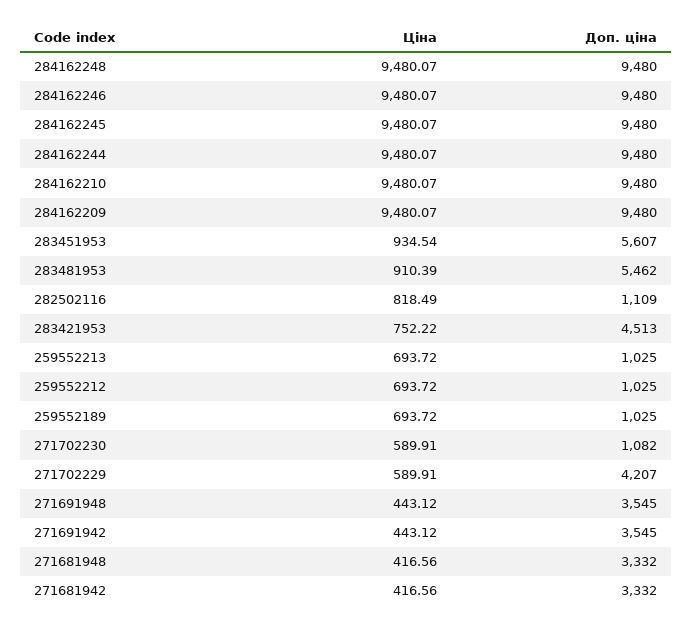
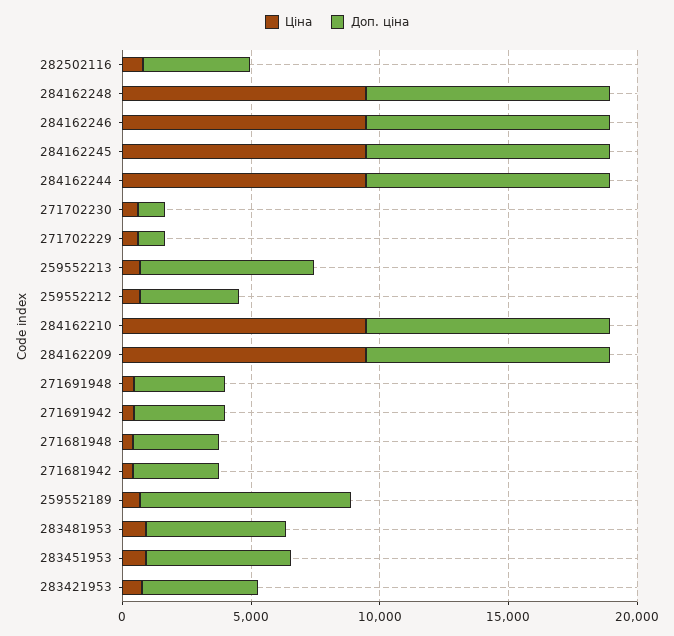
Доп. ціна, 282502116: 1109 -> 4000
Доп. ціна, 259552213: 1025 -> 7000
Доп. ціна, 259552212: 1025 -> 4000
Доп. ціна, 259552189: 1025 -> 8000
Доп. ціна, 271702229: 4207 -> 1000

